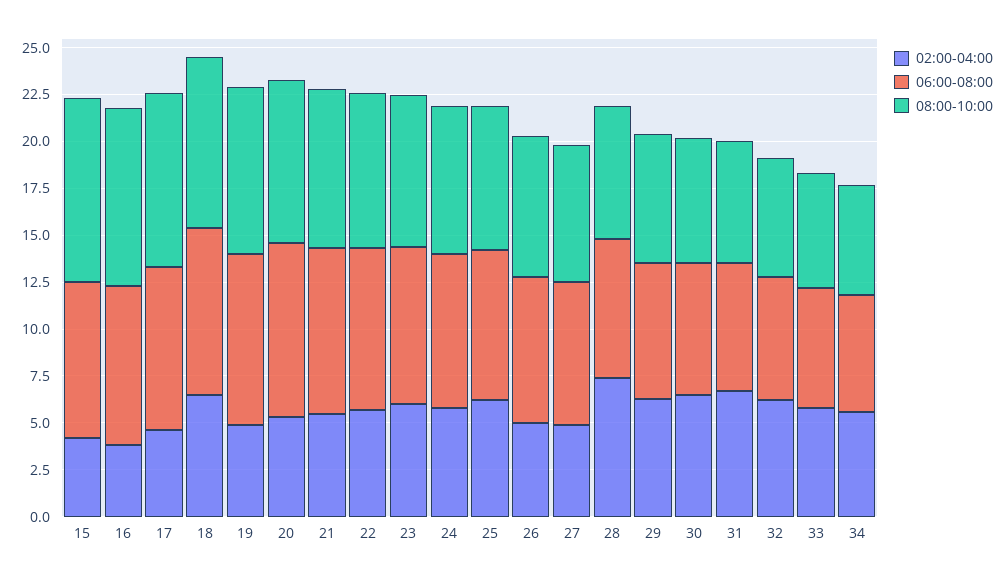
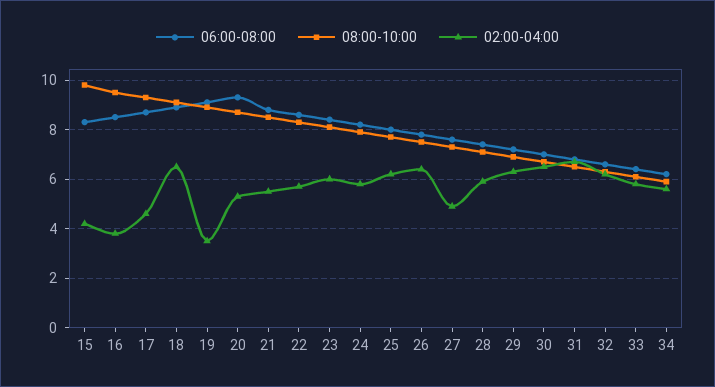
02:00-04:00, 19: 5 -> 3.5
02:00-04:00, 26: 5 -> 6.5
02:00-04:00, 28: 7.5 -> 6

